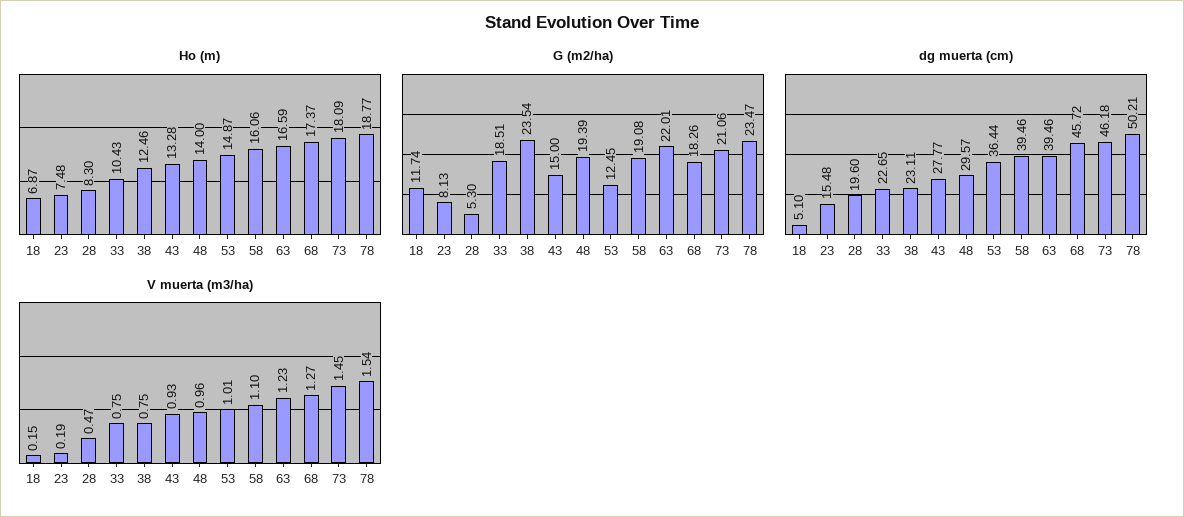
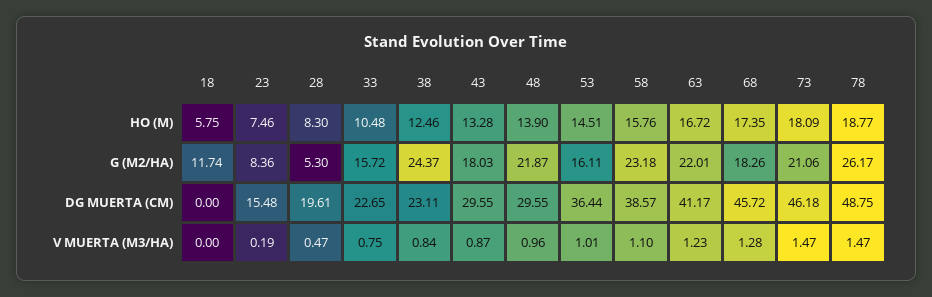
Ho (m), 18: 6.87 -> 5.75
Ho (m), 23: 7.48 -> 7.46
Ho (m), 33: 10.43 -> 10.48
Ho (m), 48: 14 -> 13.9
Ho (m), 53: 14.87 -> 14.51
Ho (m), 58: 16.06 -> 15.76
Ho (m), 63: 16.59 -> 16.72
Ho (m), 68: 17.37 -> 17.35
G (m2/ha), 23: 8.13 -> 8.36
G (m2/ha), 33: 18.51 -> 15.72
G (m2/ha), 38: 23.54 -> 24.37
G (m2/ha), 43: 15 -> 18.03
G (m2/ha), 48: 19.39 -> 21.87
G (m2/ha), 53: 12.45 -> 16.11
G (m2/ha), 58: 19.08 -> 23.18
G (m2/ha), 78: 23.47 -> 26.17
dg muerta (cm), 18: 5.1 -> 0
dg muerta (cm), 28: 19.6 -> 19.61
dg muerta (cm), 43: 27.77 -> 29.55
dg muerta (cm), 48: 29.57 -> 29.55
dg muerta (cm), 58: 39.46 -> 38.57
dg muerta (cm), 63: 39.46 -> 41.17
dg muerta (cm), 78: 50.21 -> 48.75
V muerta (m3/ha), 18: 0.15 -> 0
V muerta (m3/ha), 38: 0.75 -> 0.84
V muerta (m3/ha), 43: 0.93 -> 0.87
V muerta (m3/ha), 68: 1.27 -> 1.28
V muerta (m3/ha), 73: 1.45 -> 1.47
V muerta (m3/ha), 78: 1.54 -> 1.47

